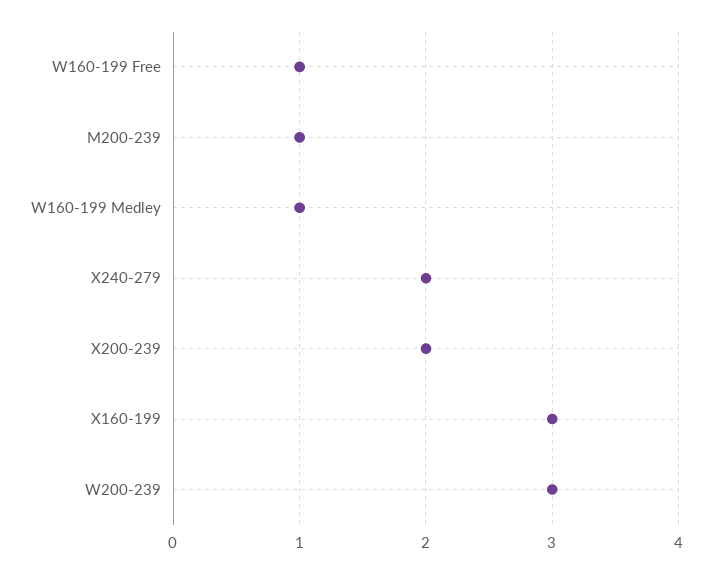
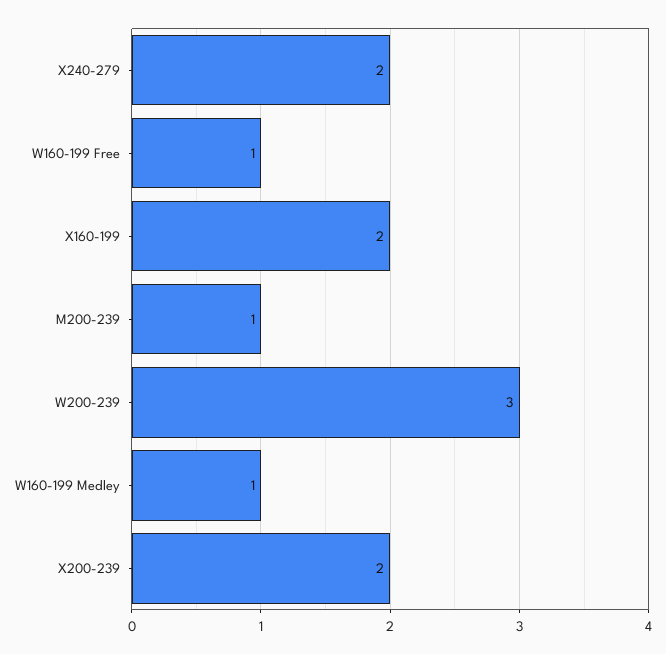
X160-199: 3 -> 2

